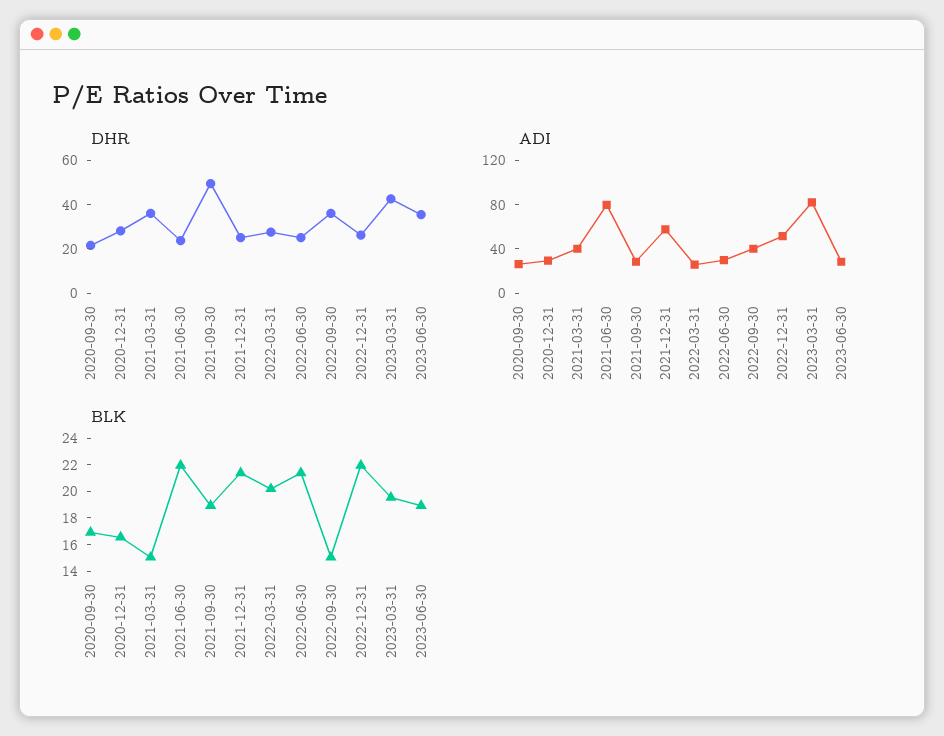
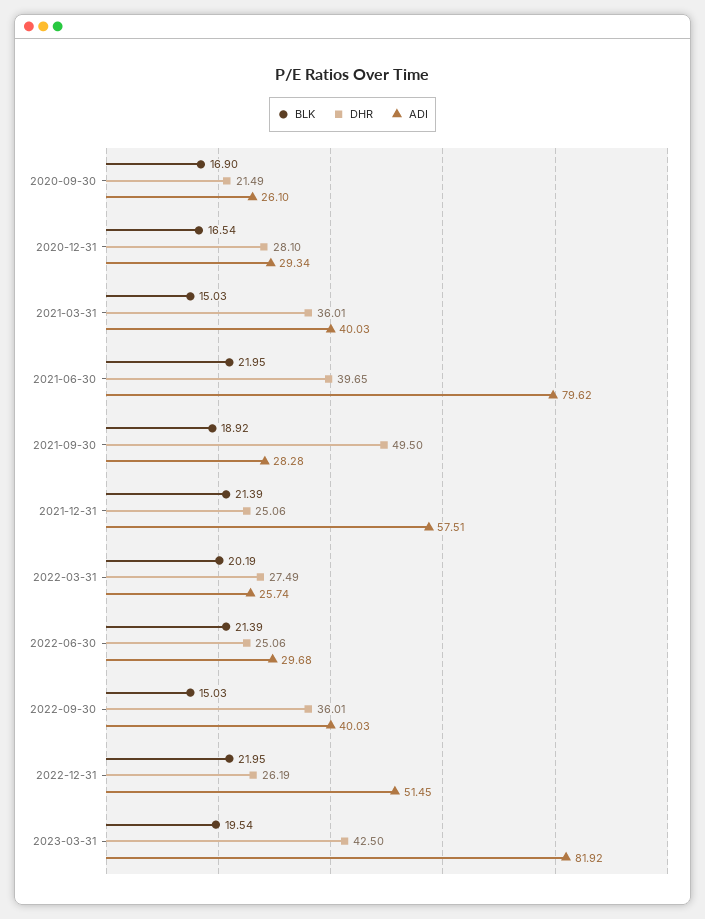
DHR, 2021-06-30: 25 -> 39.65
DHR, 2023-06-30: 35 -> none
ADI, 2023-06-30: 30 -> none
BLK, 2023-06-30: 19 -> none

